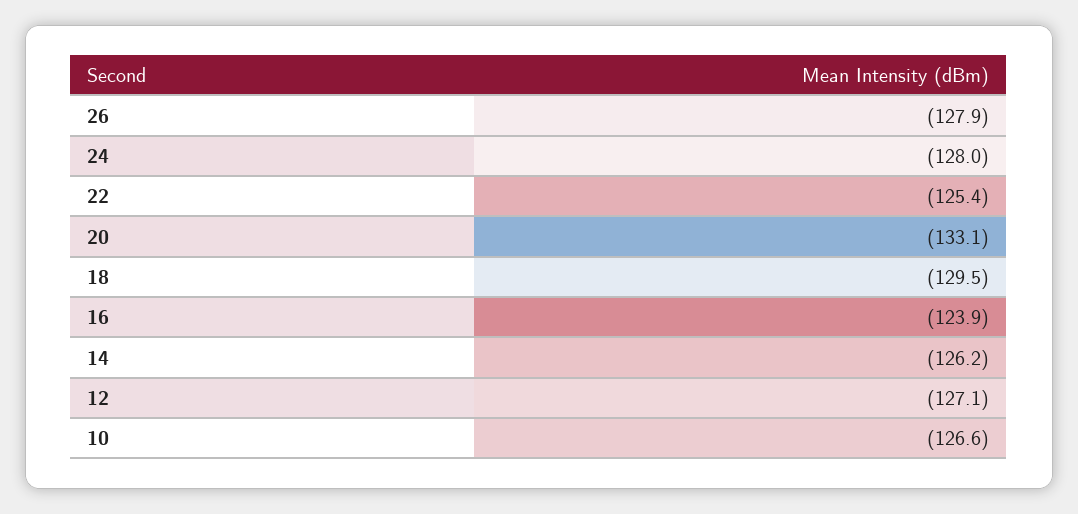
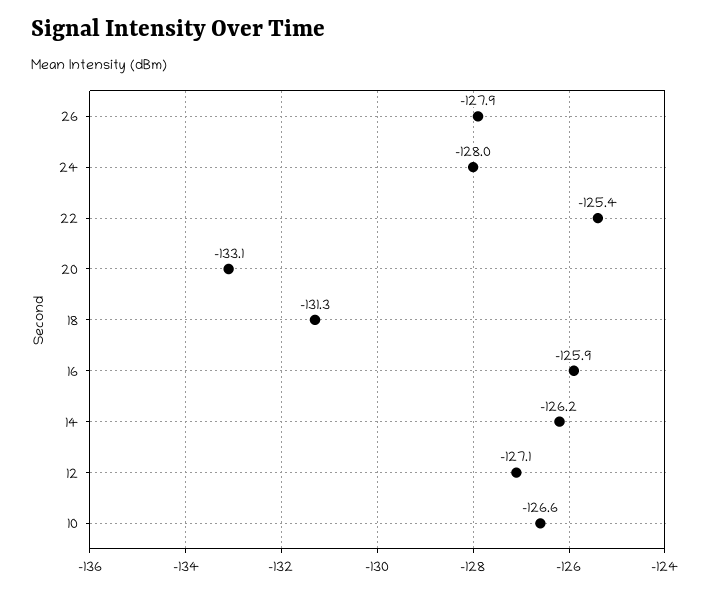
18: -129.5 -> -131.3
16: -123.9 -> -125.9

